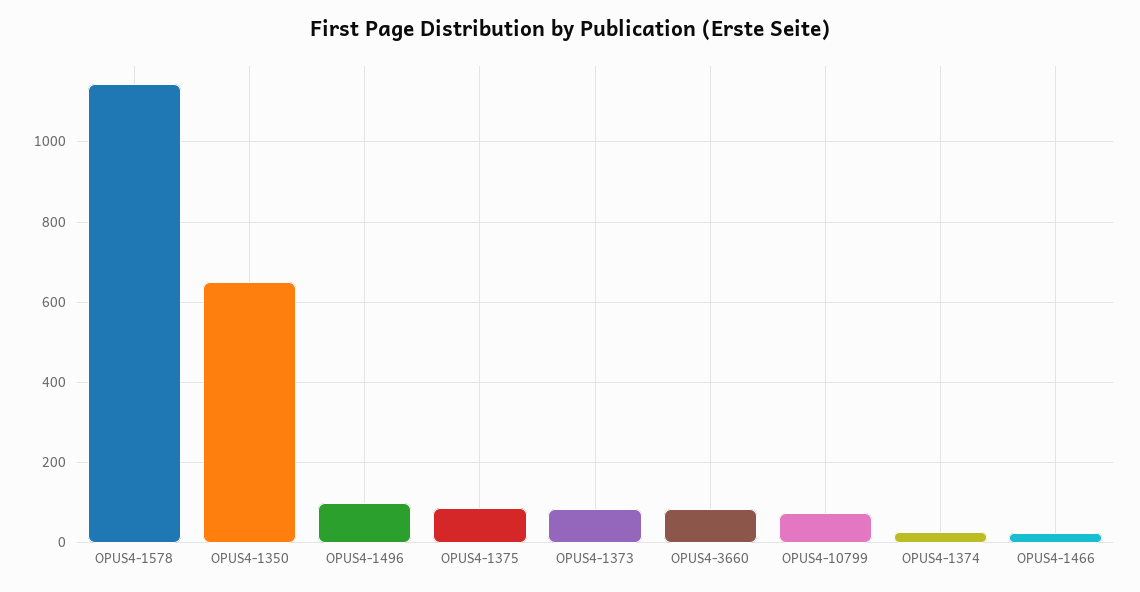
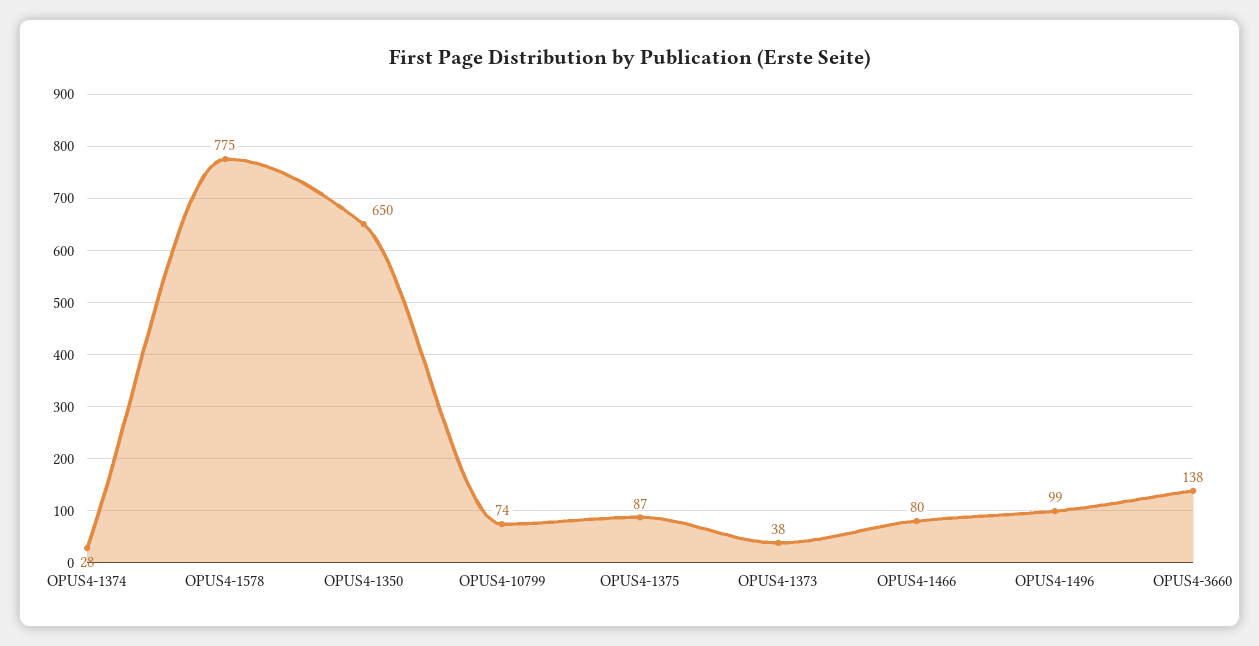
OPUS4-1578: 1140 -> 775
OPUS4-1373: 80 -> 38
OPUS4-3660: 80 -> 138
OPUS4-1466: 20 -> 80

